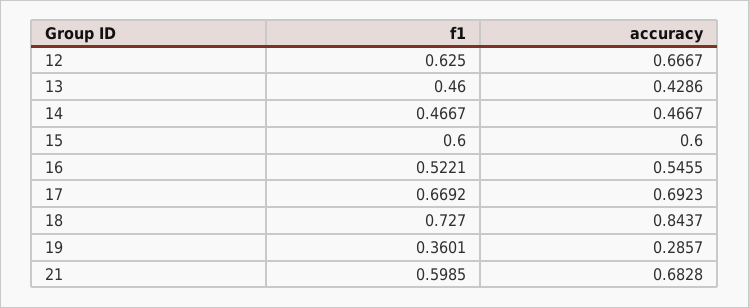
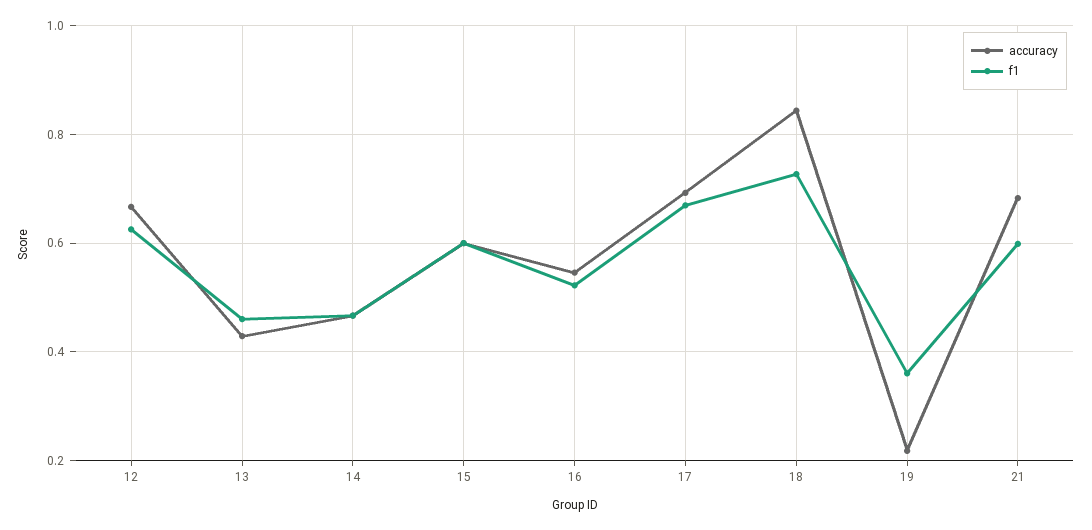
accuracy, 19: 0.2857 -> 0.22

